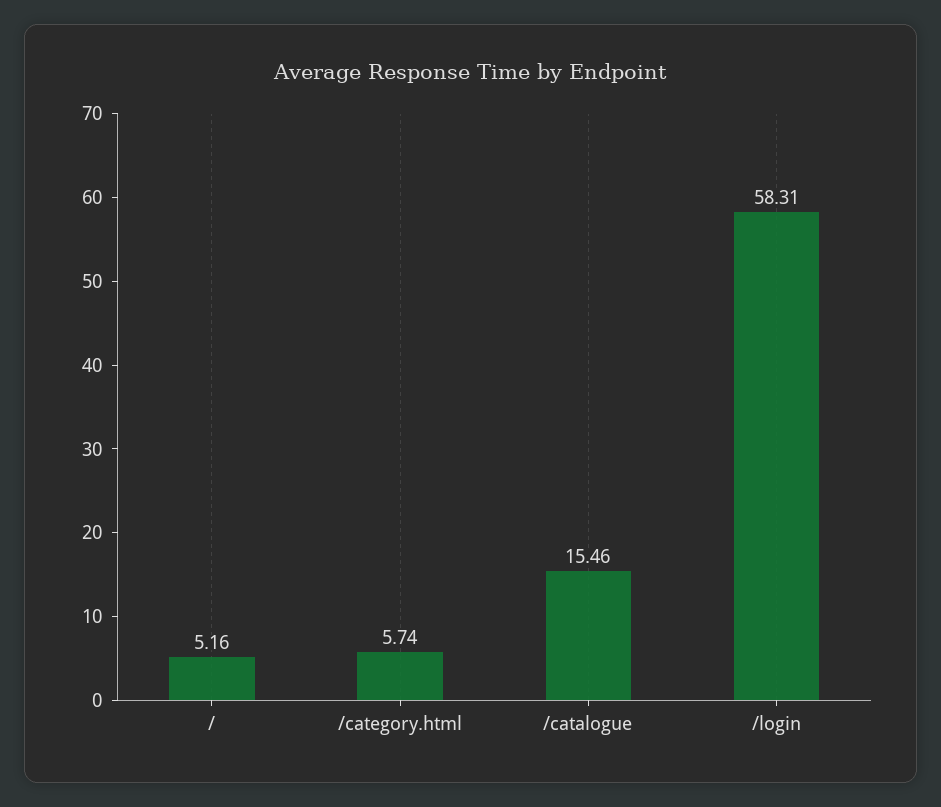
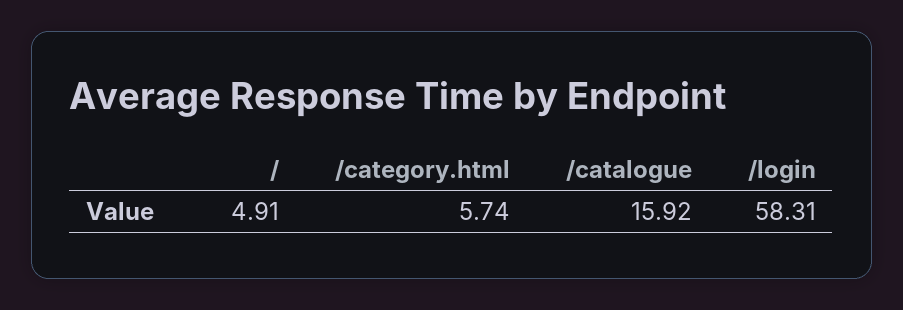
/: 5.16 -> 4.91
/catalogue: 15.46 -> 15.92

